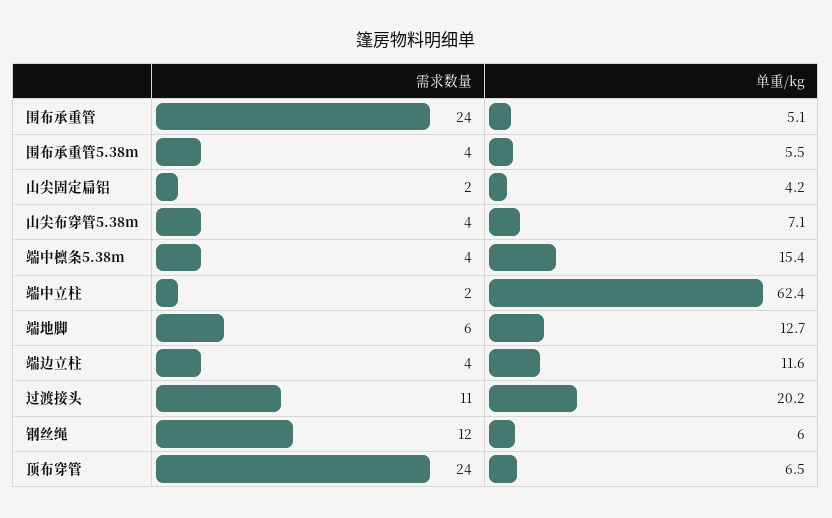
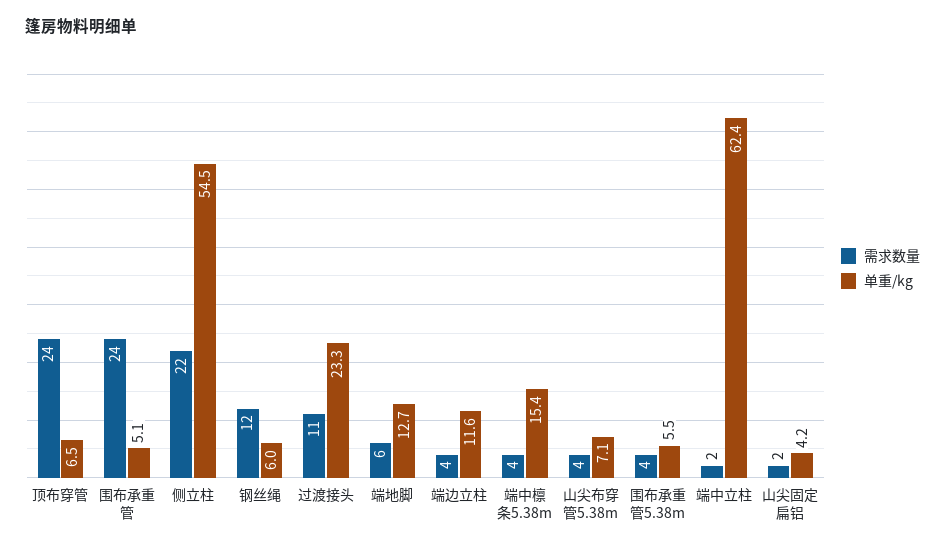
单重/kg, 过渡接头: 20.2 -> 23.3
需求数量, 侧立柱: none -> 22
单重/kg, 侧立柱: none -> 54.5

